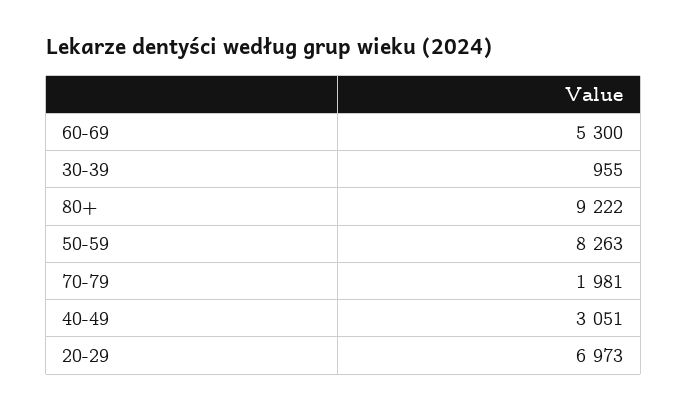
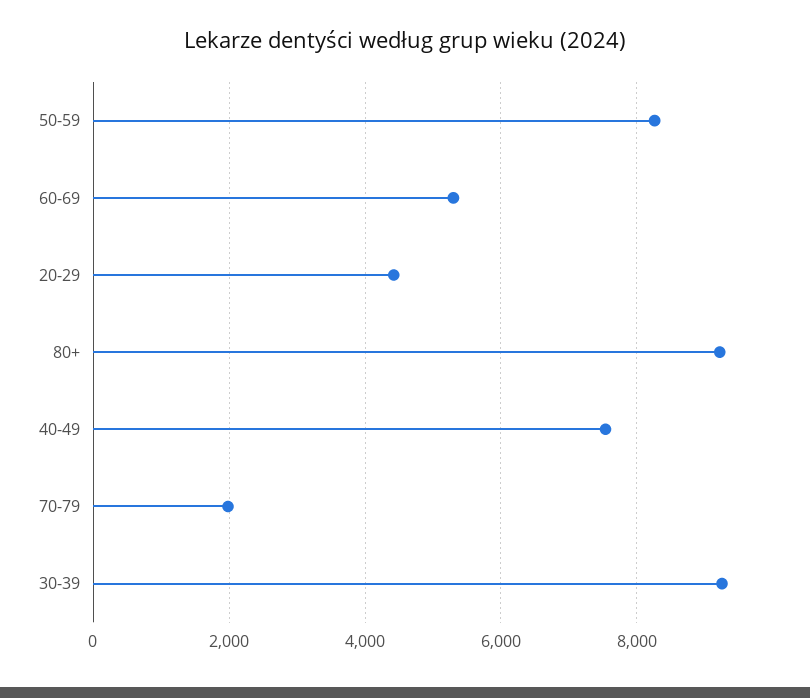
30-39: 955 -> 9200
40-49: 3051 -> 7600
20-29: 6973 -> 4400

